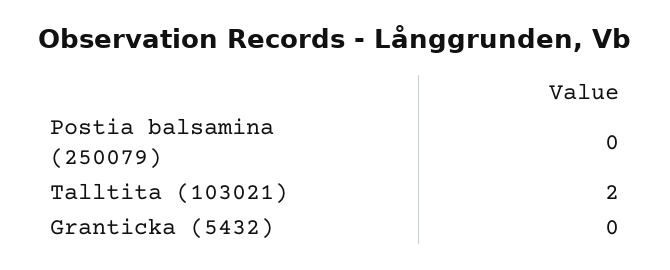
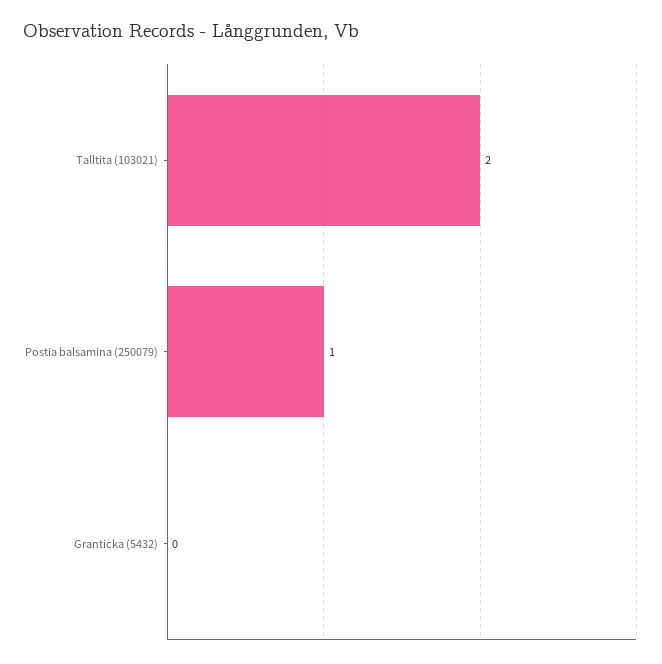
Postia balsamina (250079): 0 -> 1

